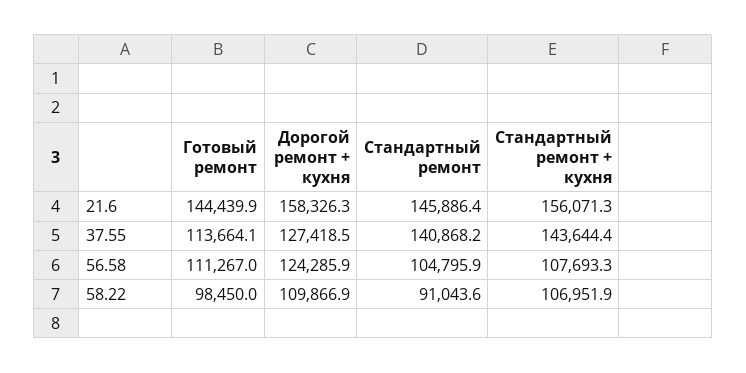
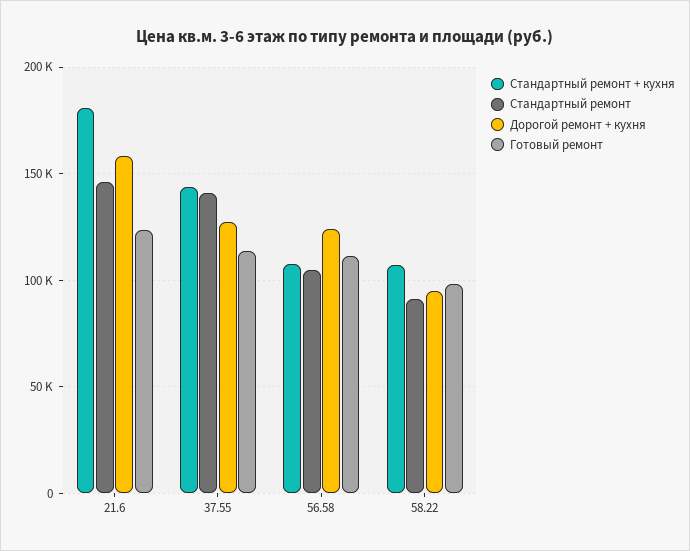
Готовый ремонт, 21.6: 144439.9 -> 125000
Стандартный ремонт + кухня, 21.6: 156071.3 -> 180000
Дорогой ремонт + кухня, 58.22: 109866.9 -> 95000

